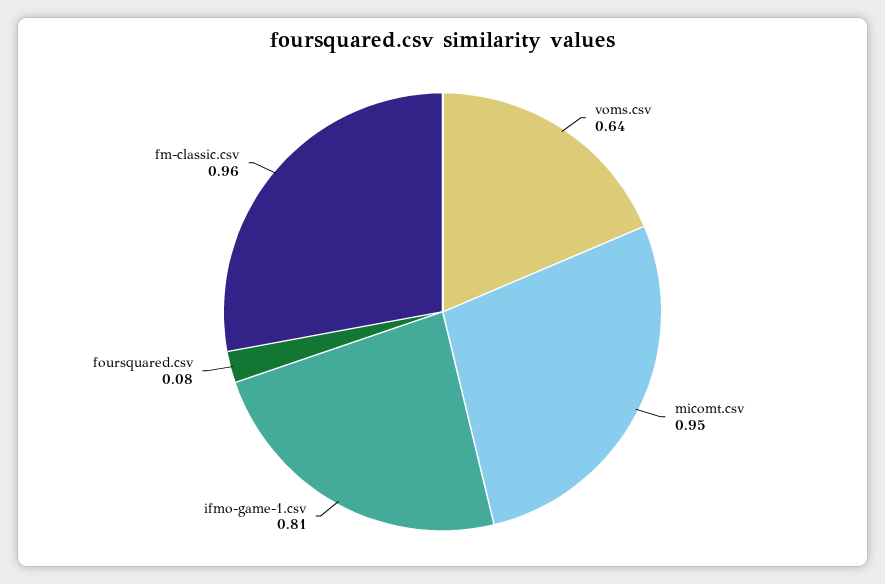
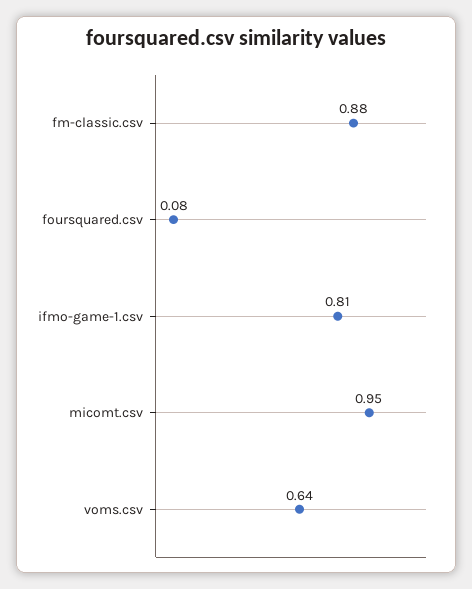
fm-classic.csv: 0.96 -> 0.88

